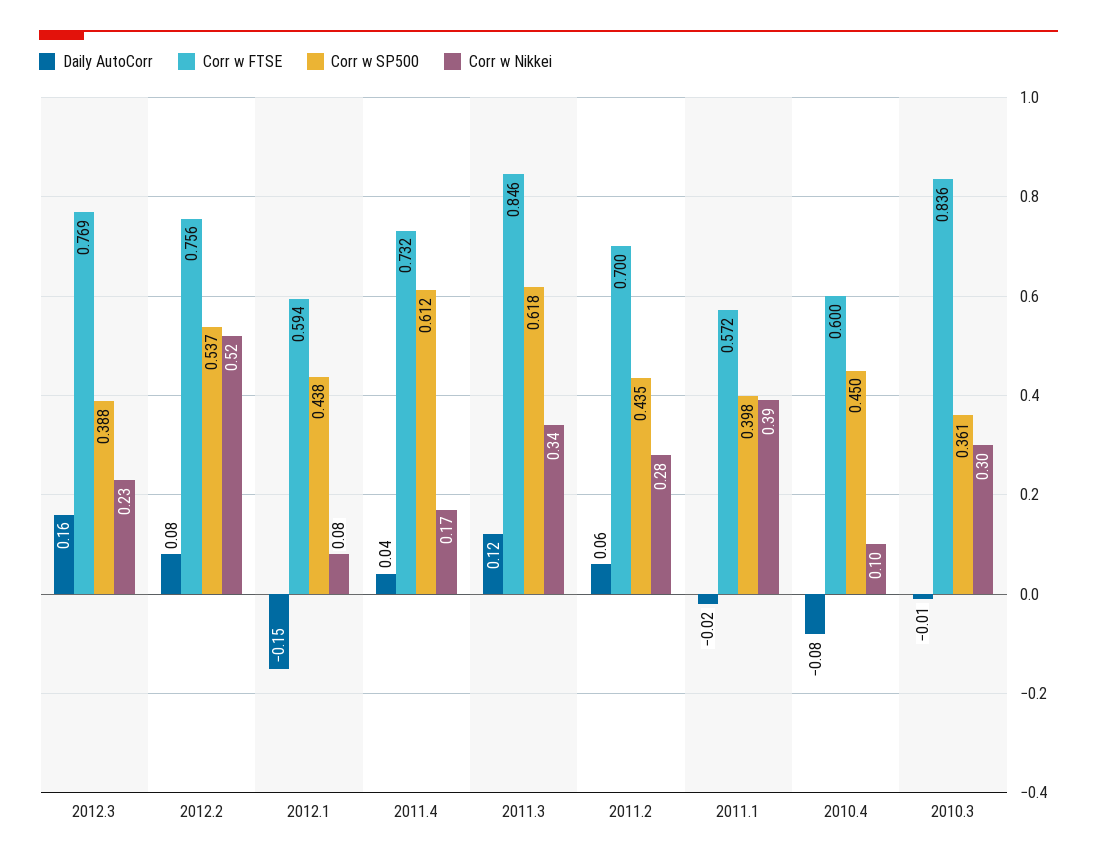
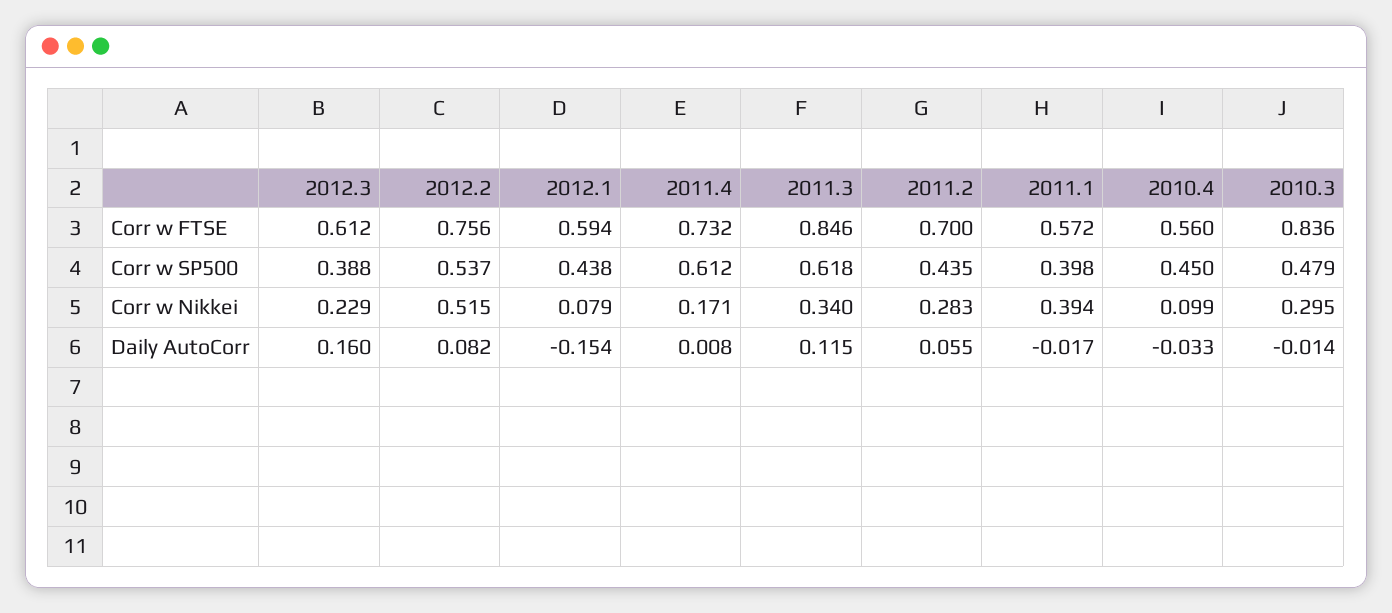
Corr w FTSE, 2012.3: 0.769 -> 0.612
Daily AutoCorr, 2011.4: 0.04 -> 0.008
Daily AutoCorr, 2010.4: -0.08 -> -0.033
Corr w FTSE, 2010.4: 0.6 -> 0.56
Corr w SP500, 2010.3: 0.361 -> 0.479

